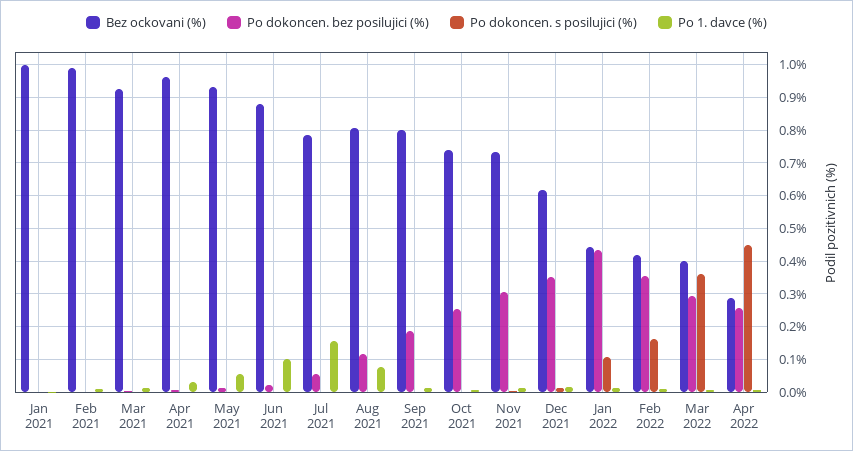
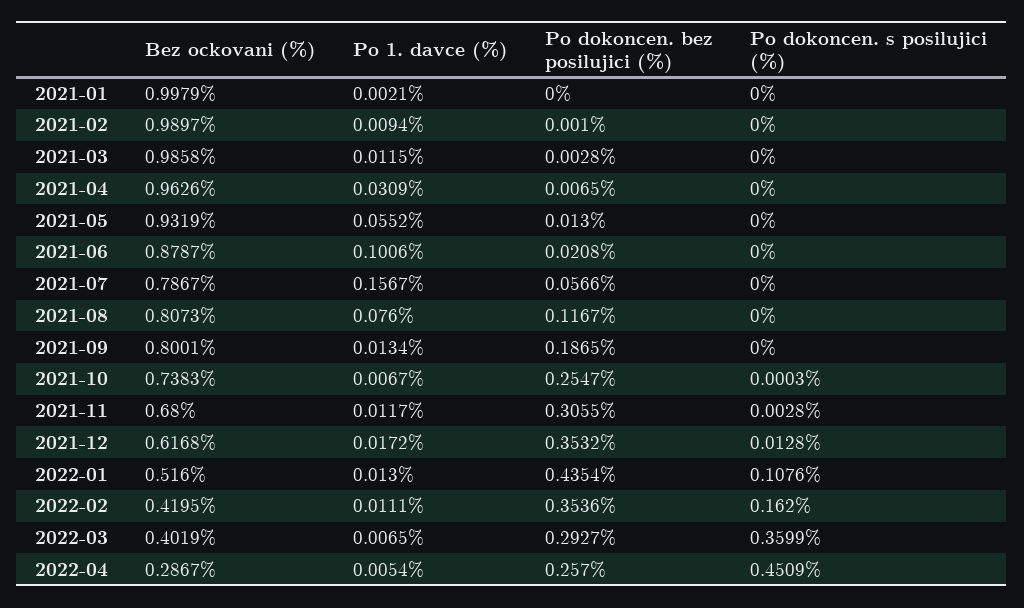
Bez ockovani (%), Mar 2021: 0.92 -> 0.9858
Bez ockovani (%), Nov 2021: 0.74 -> 0.68
Bez ockovani (%), Jan 2022: 0.44 -> 0.516

